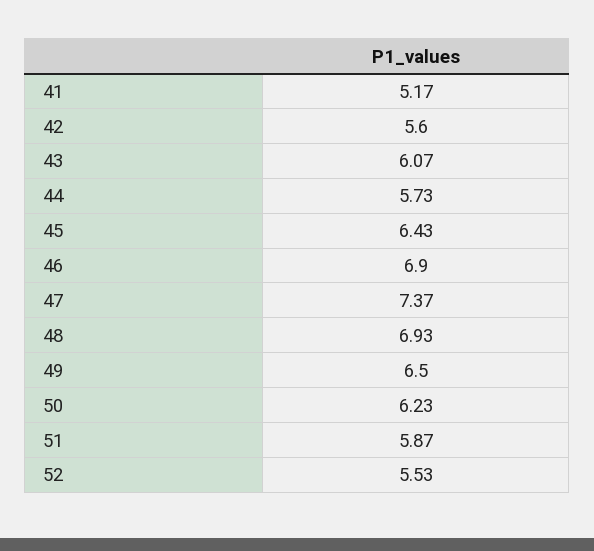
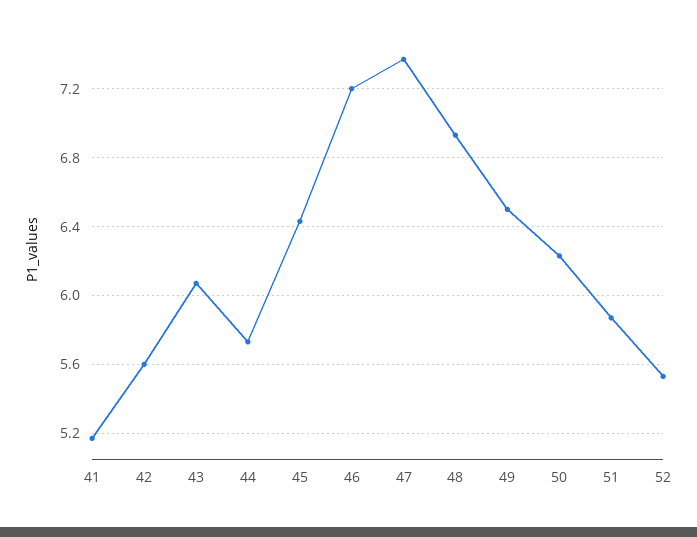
46: 6.9 -> 7.2

